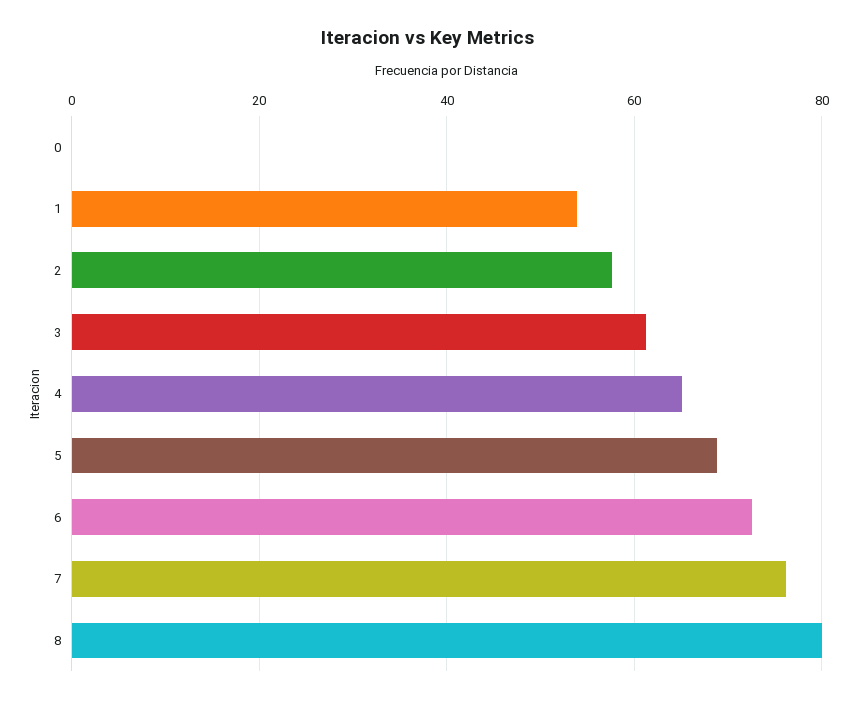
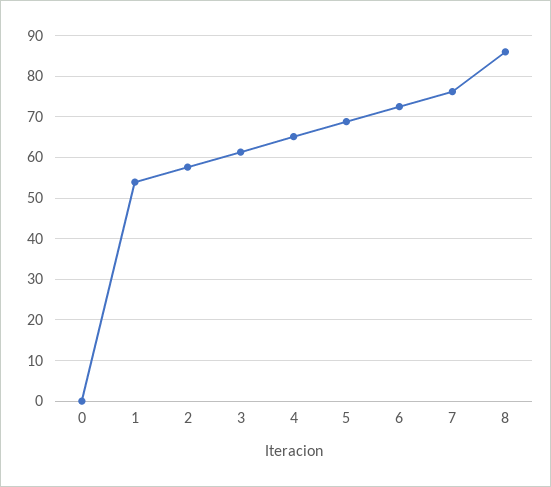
8: 80 -> 86

